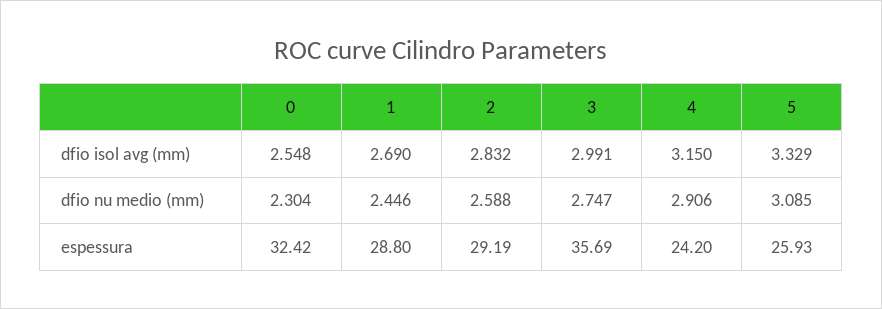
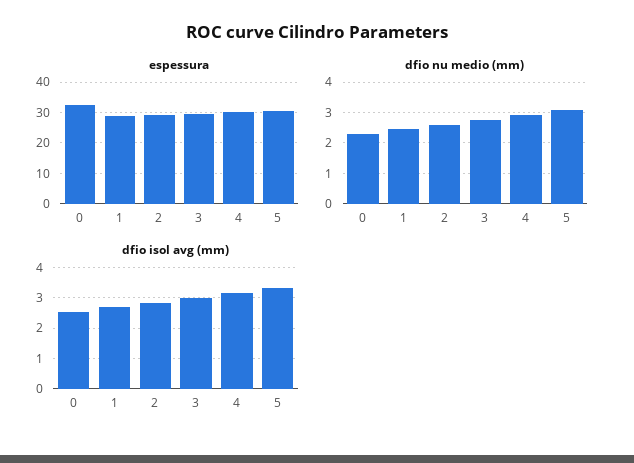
espessura, 3: 35.69 -> 30
espessura, 4: 24.2 -> 30
espessura, 5: 25.93 -> 30

